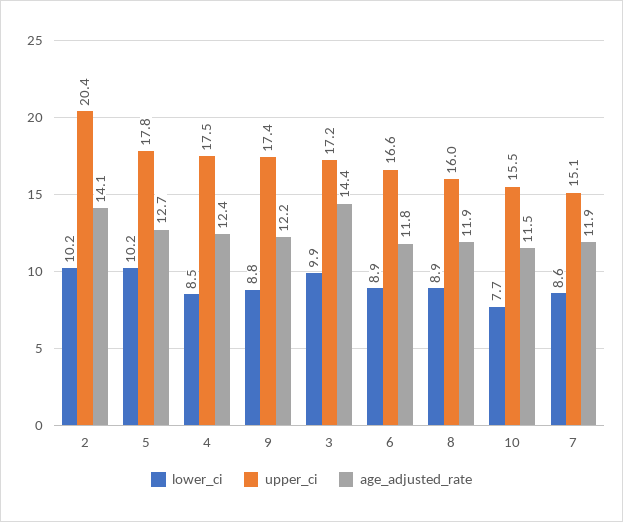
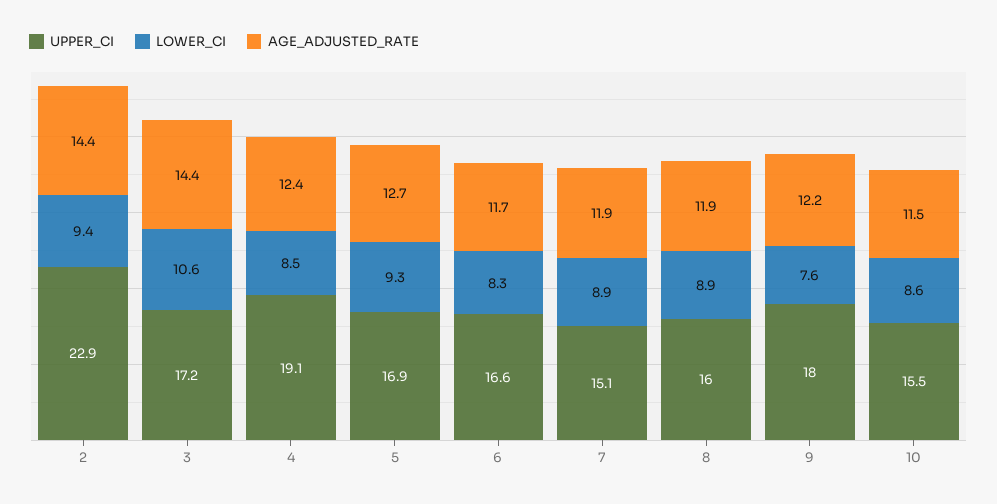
lower_ci, 2: 10.2 -> 9.4
upper_ci, 2: 20.4 -> 22.9
age_adjusted_rate, 2: 14.1 -> 14.4
lower_ci, 5: 10.2 -> 9.3
upper_ci, 5: 17.8 -> 16.9
upper_ci, 4: 17.5 -> 19.1
lower_ci, 9: 8.8 -> 7.6
upper_ci, 9: 17.4 -> 18
lower_ci, 3: 9.9 -> 10.6
lower_ci, 6: 8.9 -> 8.3
age_adjusted_rate, 6: 11.8 -> 11.7
lower_ci, 10: 7.7 -> 8.6
lower_ci, 7: 8.6 -> 8.9

